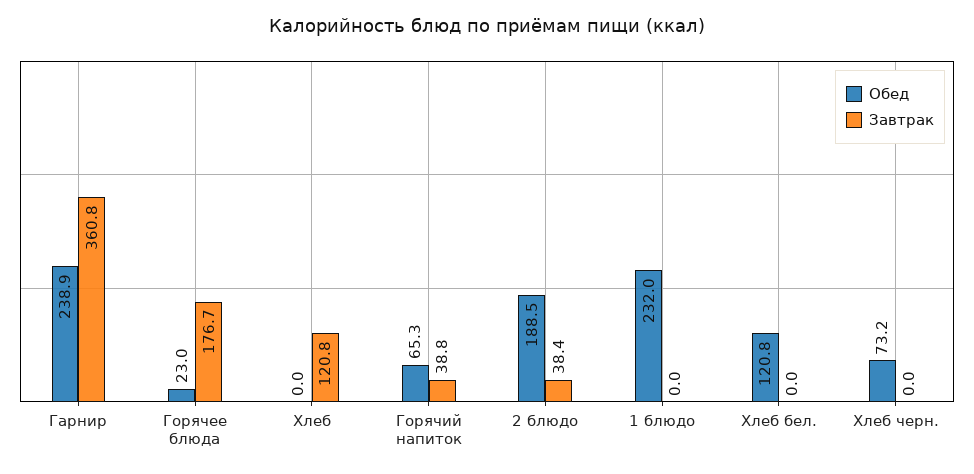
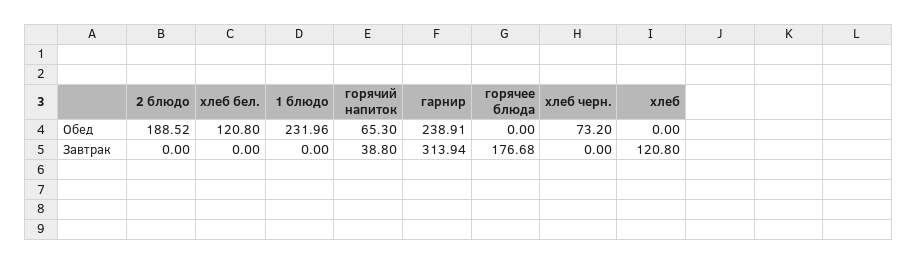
Завтрак, Гарнир: 360.8 -> 313.94
Обед, Горячее блюда: 23 -> 0
Завтрак, 2 блюдо: 38.4 -> 0

